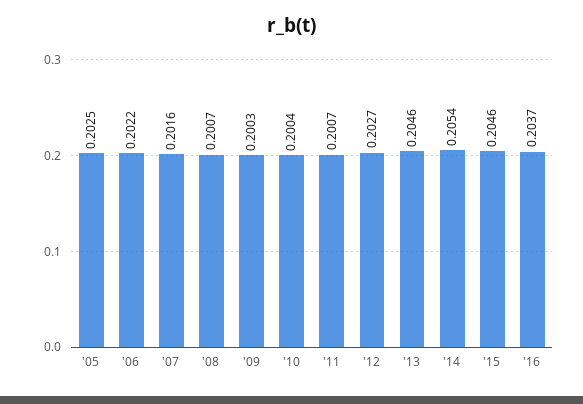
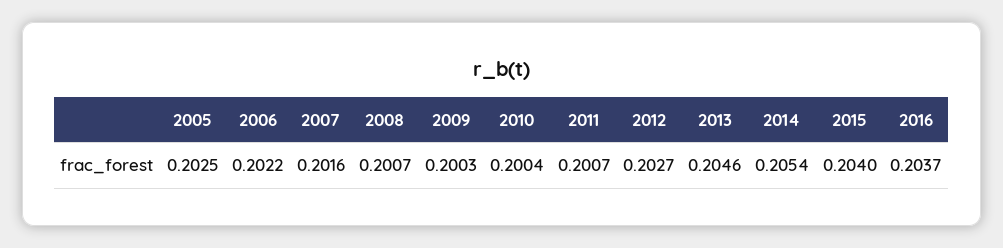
'15: 0.2046 -> 0.204

